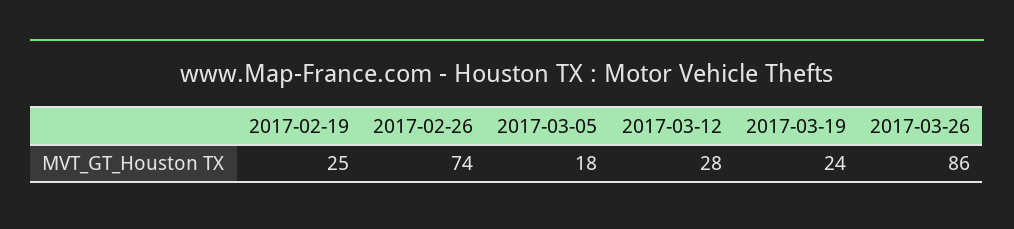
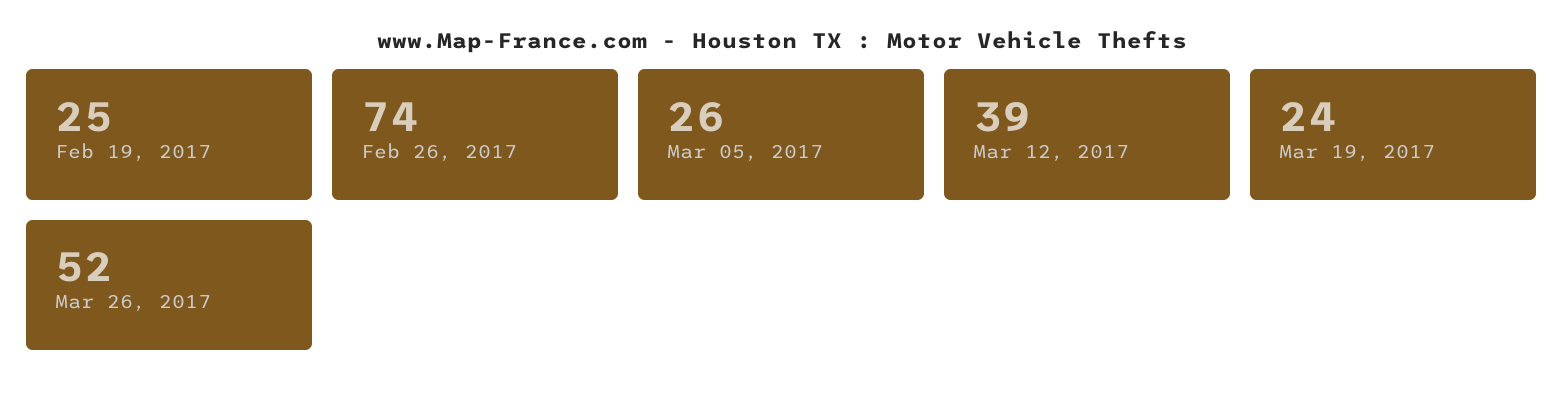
2017-03-05: 18 -> 26
2017-03-12: 28 -> 39
2017-03-26: 86 -> 52

